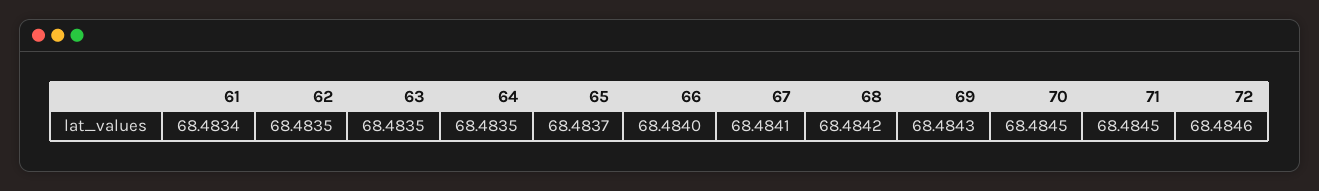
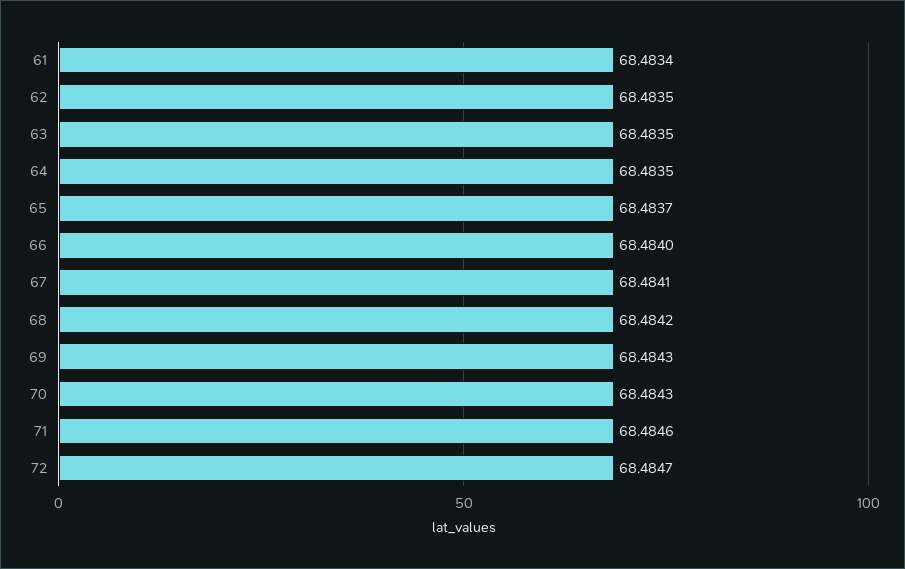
70: 68.4845 -> 68.4843
71: 68.4845 -> 68.4846
72: 68.4846 -> 68.4847

